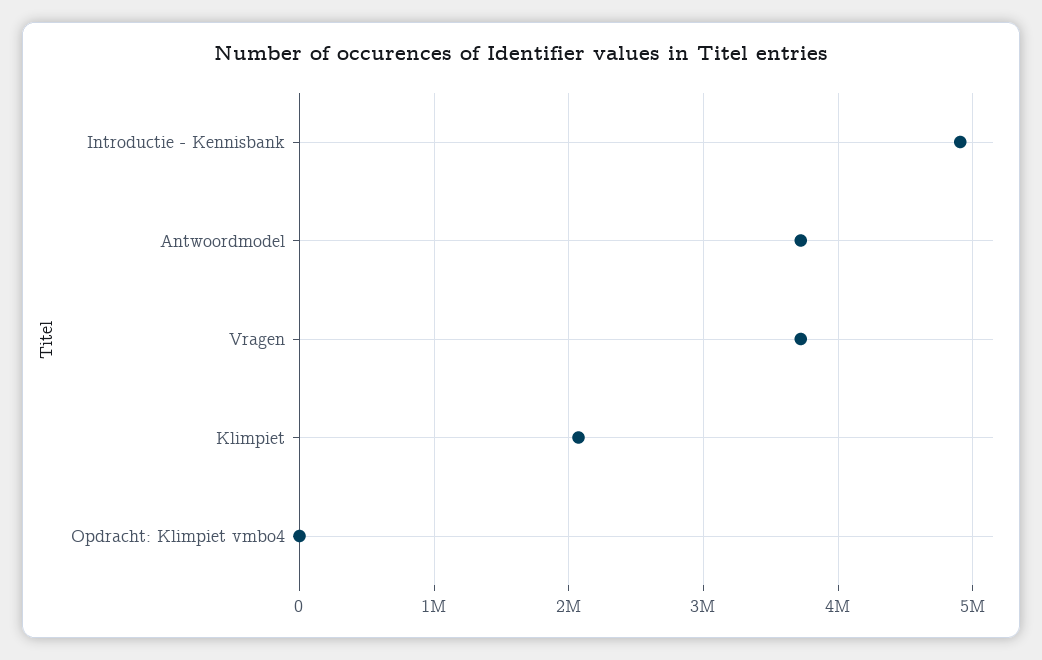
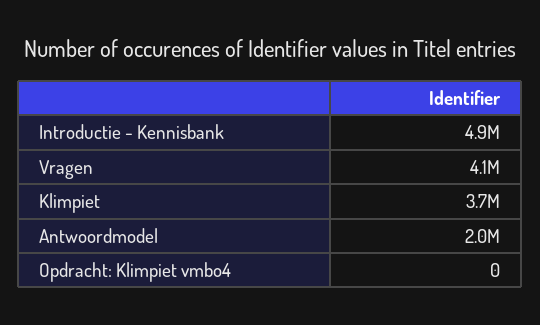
Antwoordmodel: 3700000 -> 2000000
Vragen: 3700000 -> 4100000
Klimpiet: 2100000 -> 3700000

